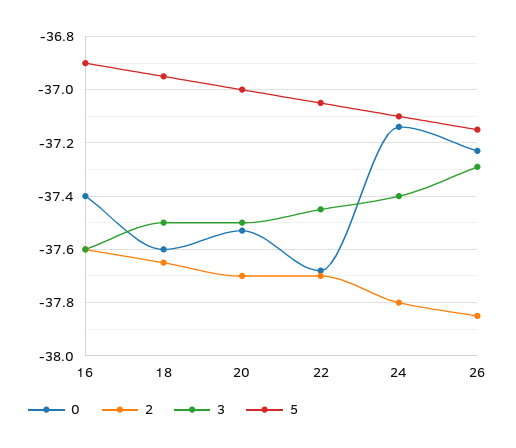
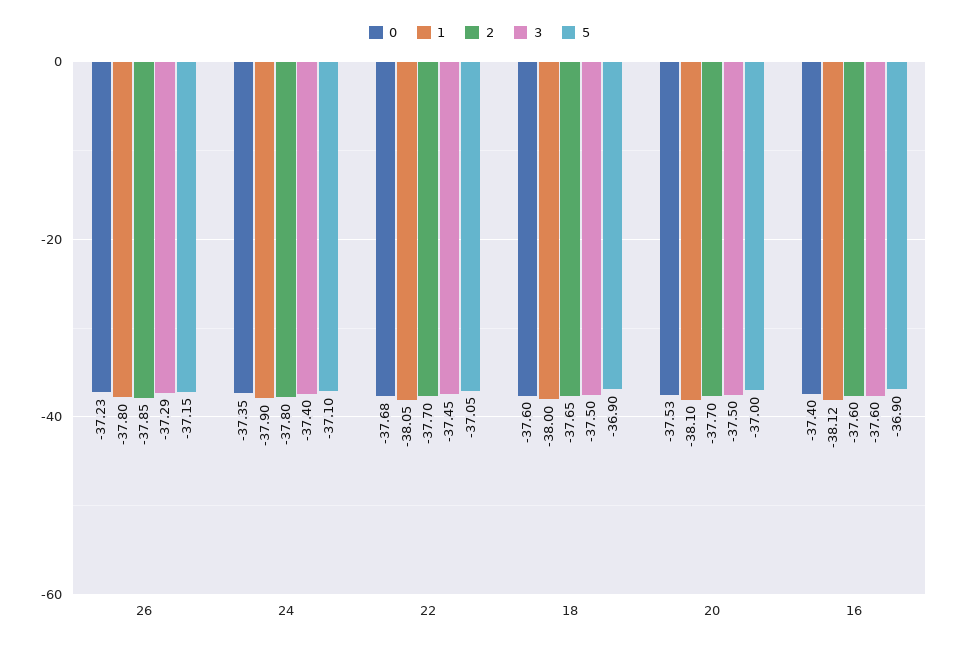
5, 18: -36.95 -> -36.9
0, 24: -37.15 -> -37.35
1, 26: none -> -37.8
1, 24: none -> -37.9
1, 22: none -> -38.05
1, 18: none -> -38
1, 20: none -> -38.1
1, 16: none -> -38.12

